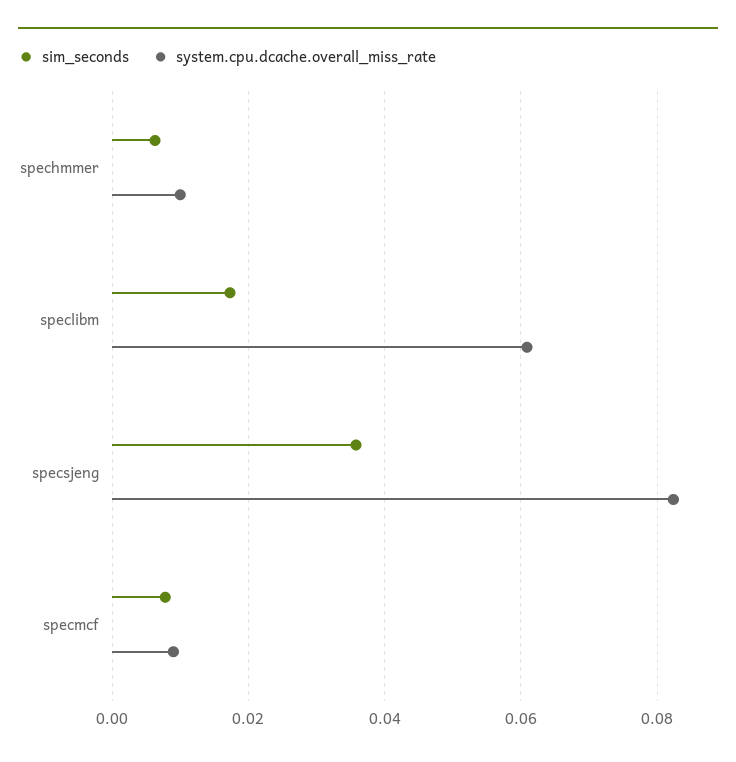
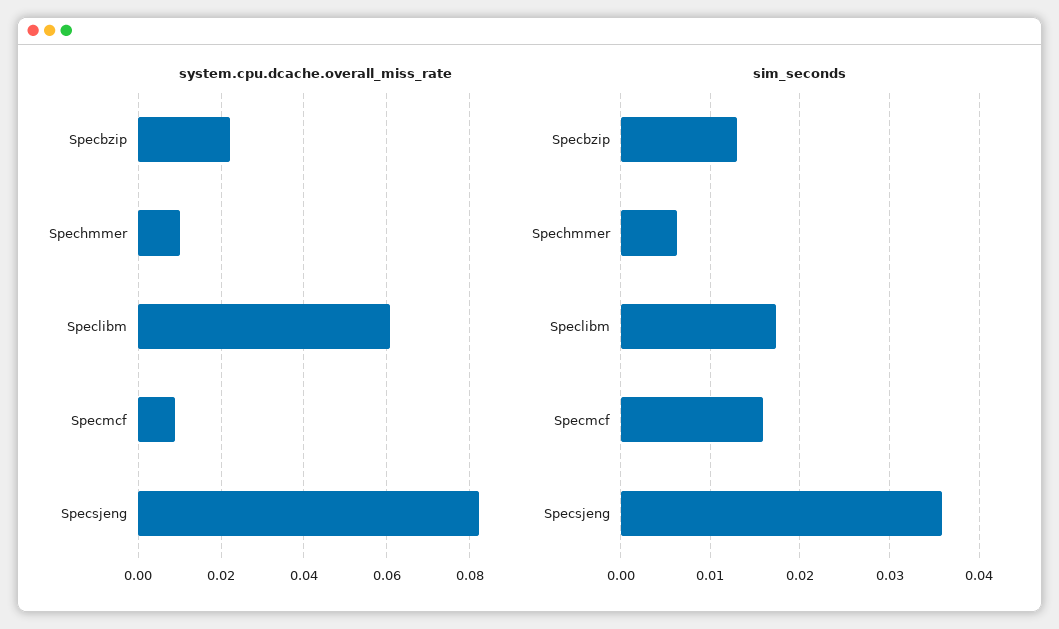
sim_seconds, specmcf: 0.008 -> 0.016
system.cpu.dcache.overall_miss_rate, Specbzip: none -> 0.022
sim_seconds, Specbzip: none -> 0.013

